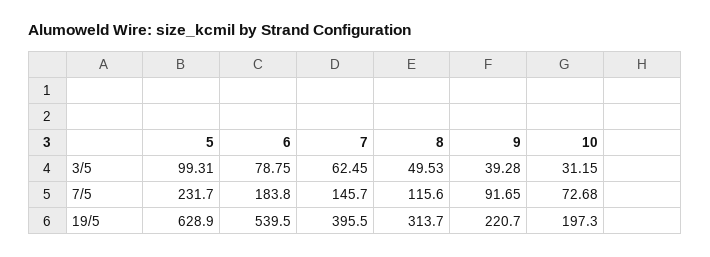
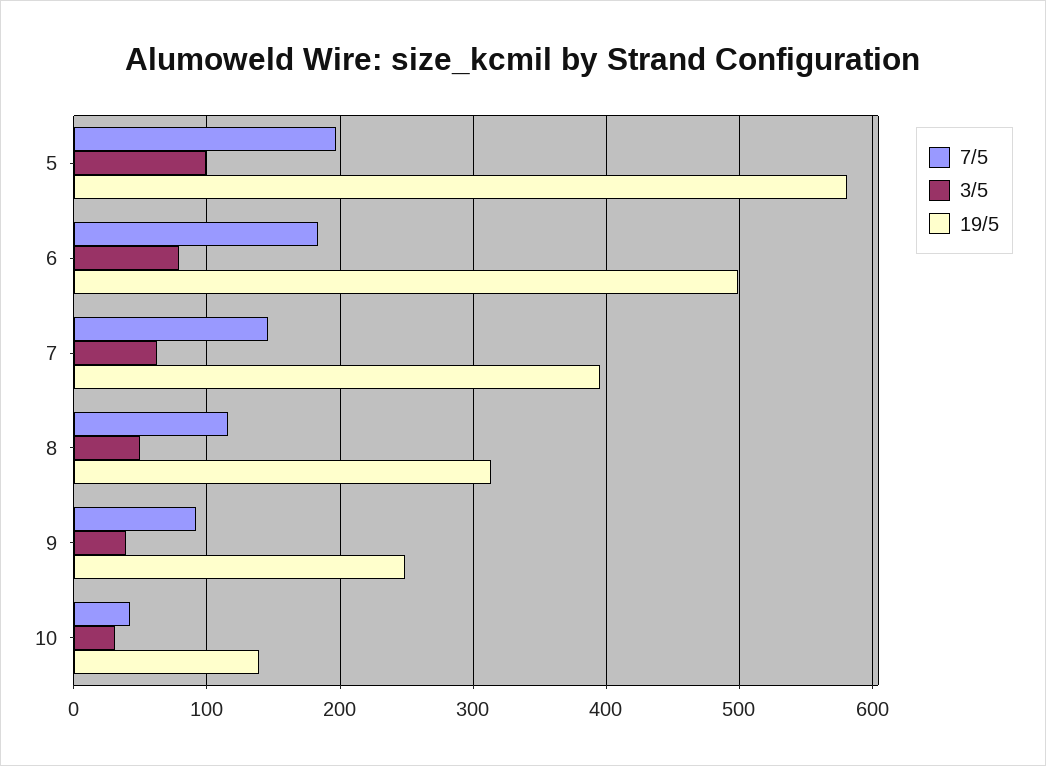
7/5, 5: 231.7 -> 200
7/5, 10: 72.68 -> 40
19/5, 5: 628.9 -> 580
19/5, 6: 539.5 -> 500
19/5, 9: 220.7 -> 250
19/5, 10: 197.3 -> 140

